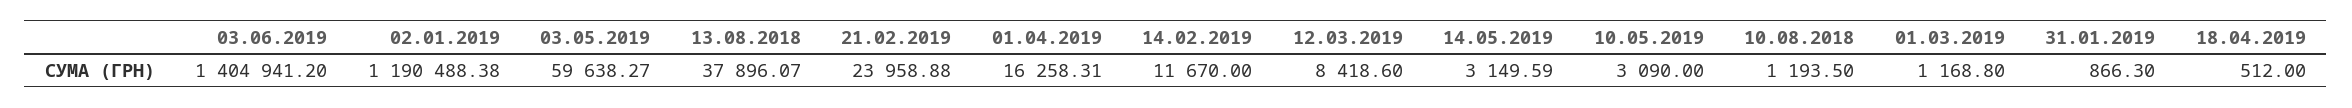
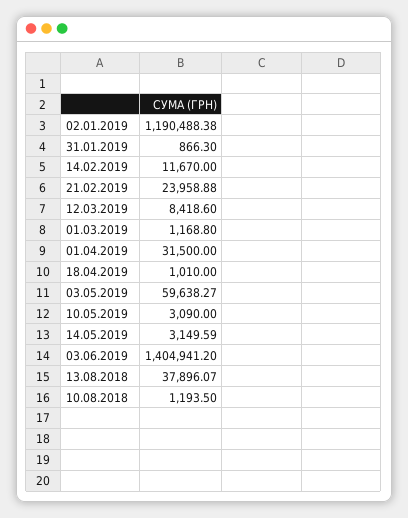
01.04.2019: 16258.31 -> 31500
18.04.2019: 512 -> 1010

